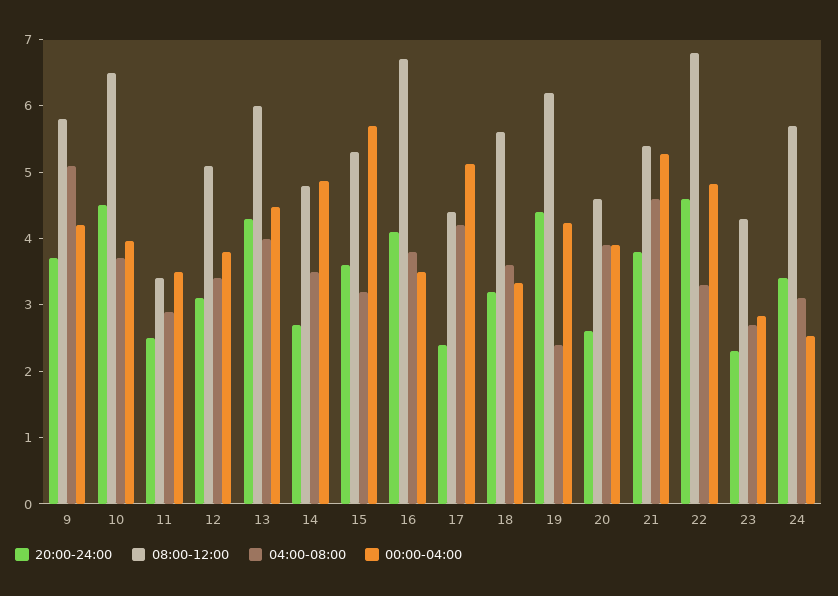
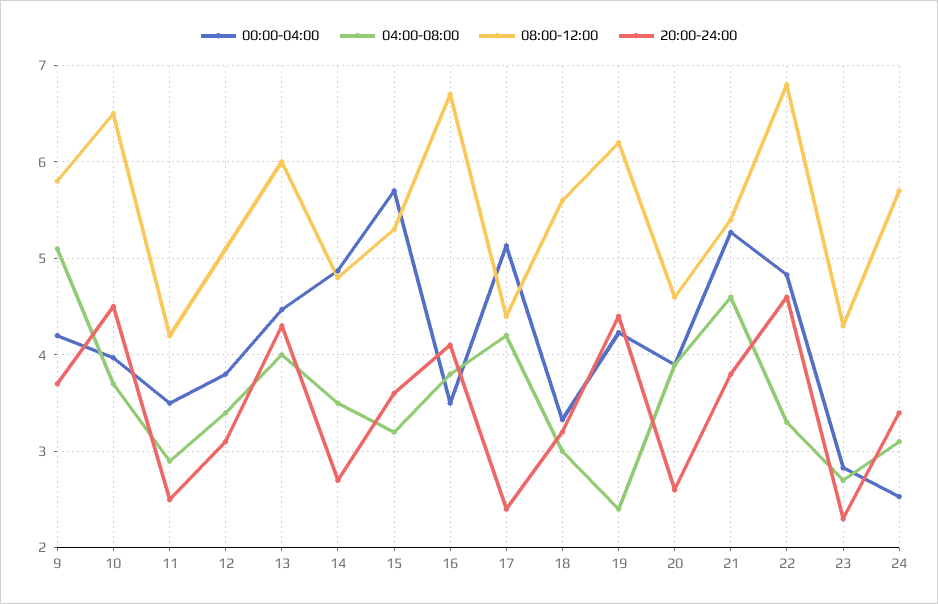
08:00-12:00, 11: 3.4 -> 4.2
04:00-08:00, 18: 3.6 -> 3

